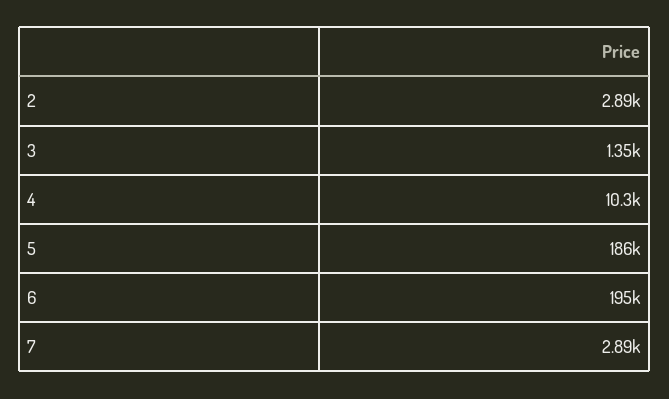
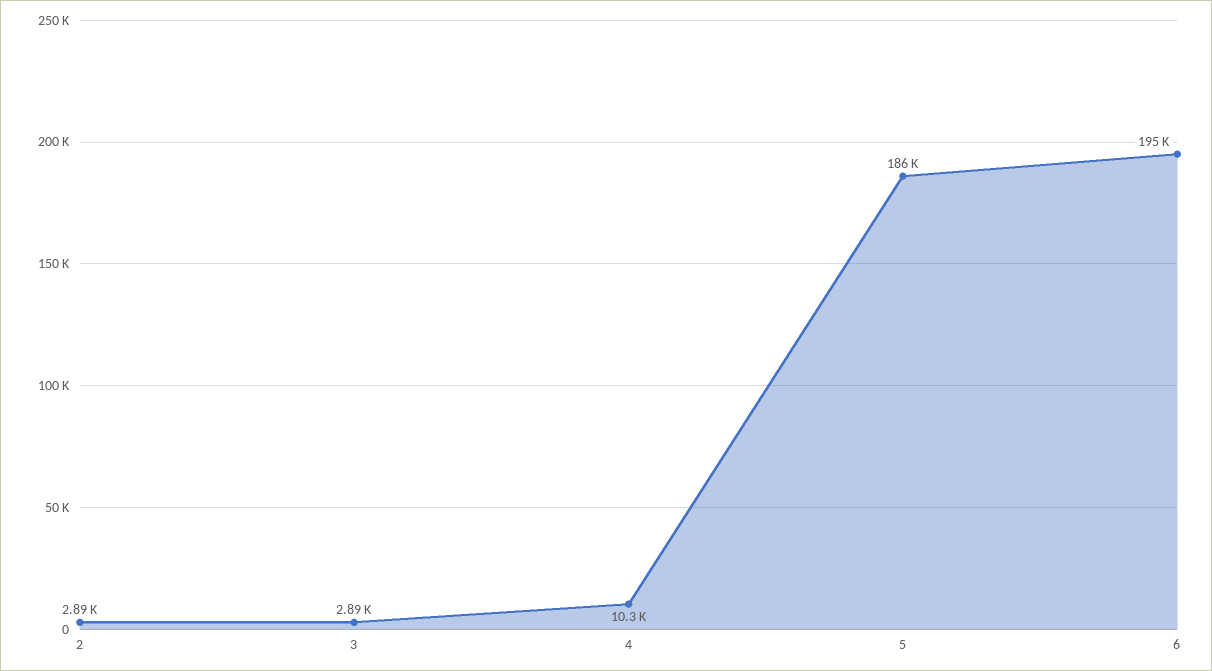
3: 1350 -> 2890
7: 2890 -> none

